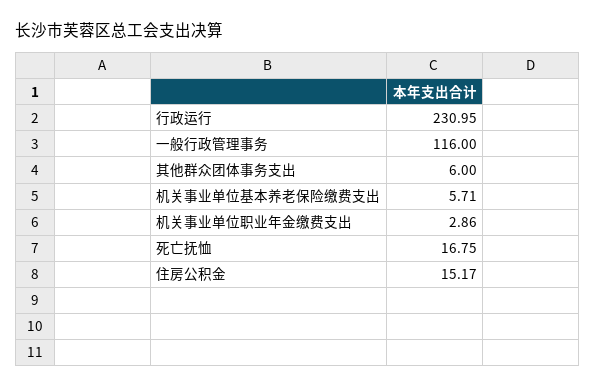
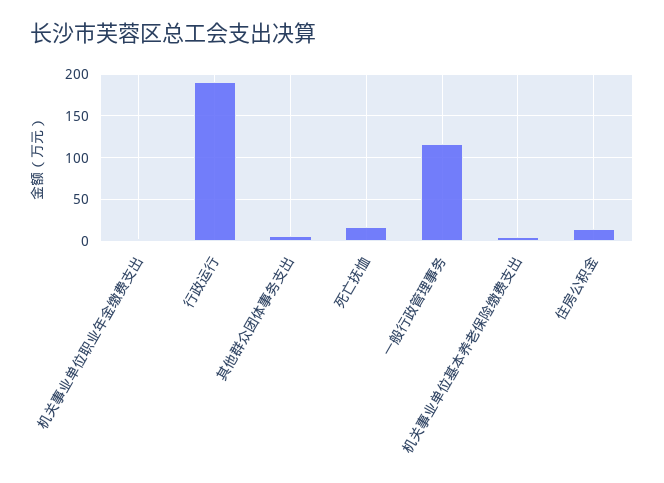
行政运行: 230.95 -> 190

